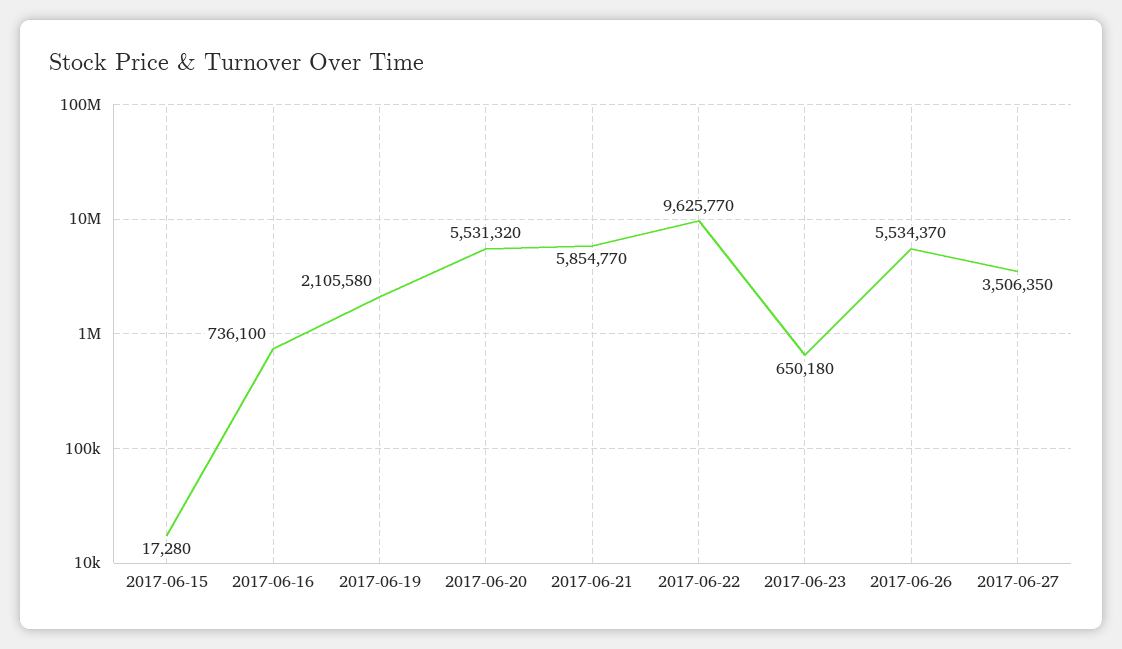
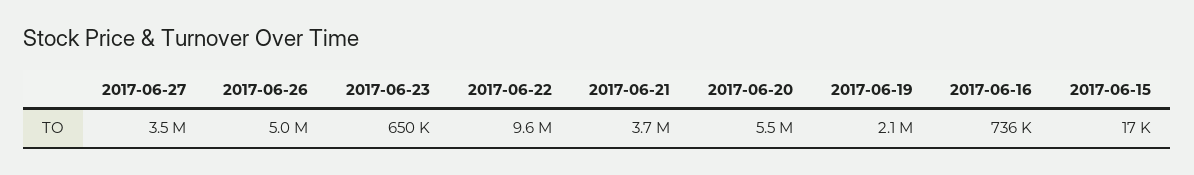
2017-06-21: 5854770 -> 3700000
2017-06-26: 5534370 -> 5000000

